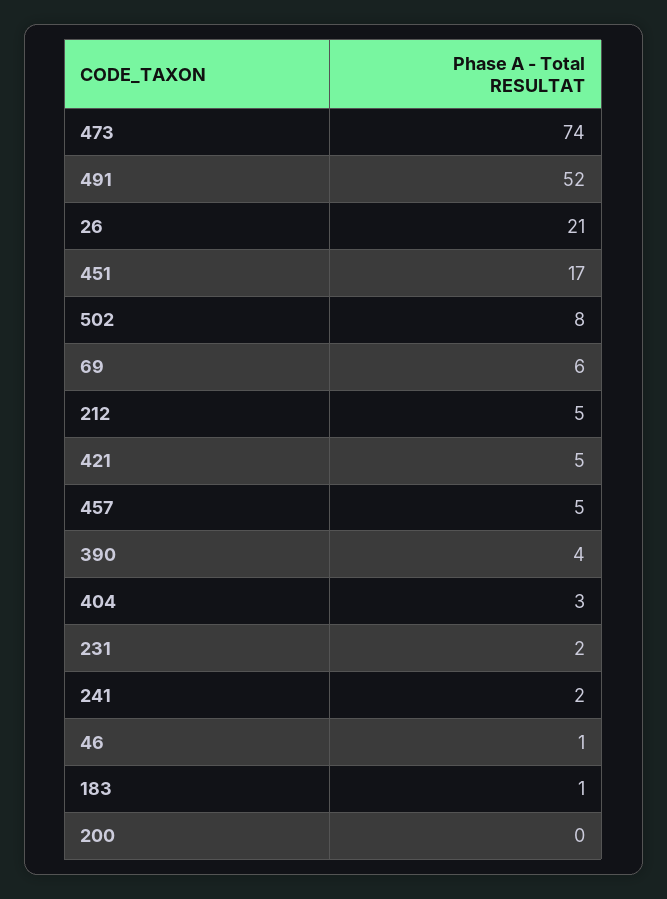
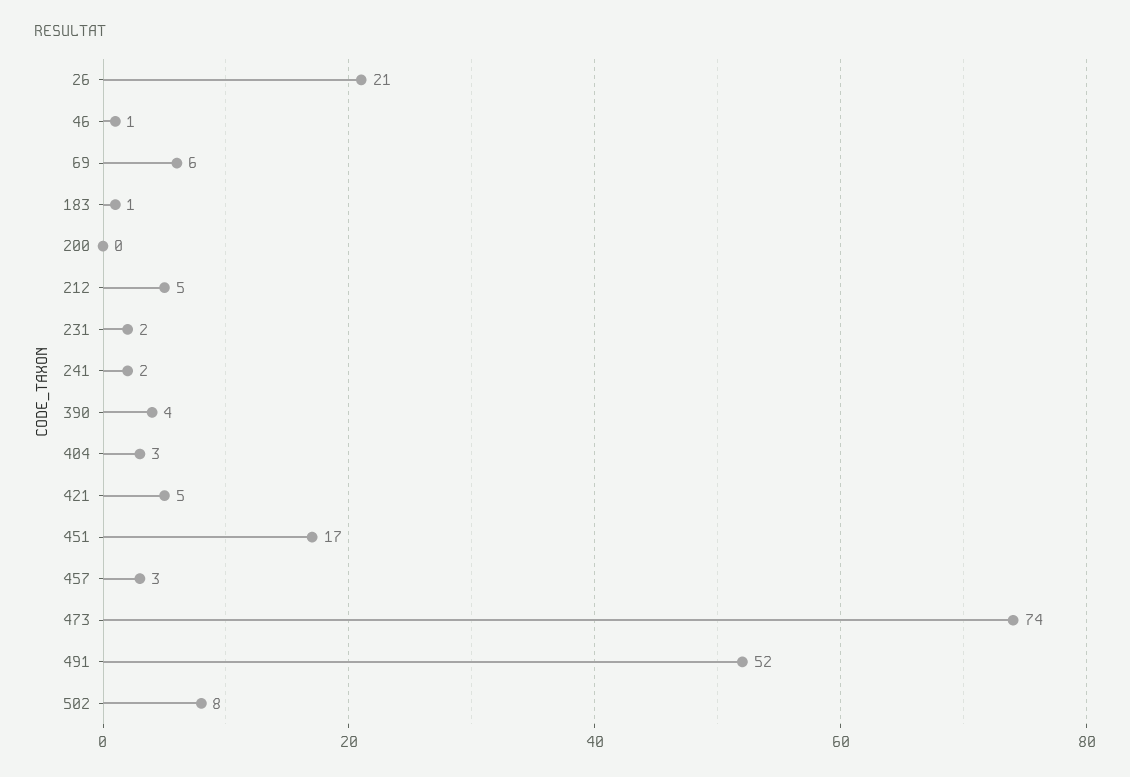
457: 5 -> 3

